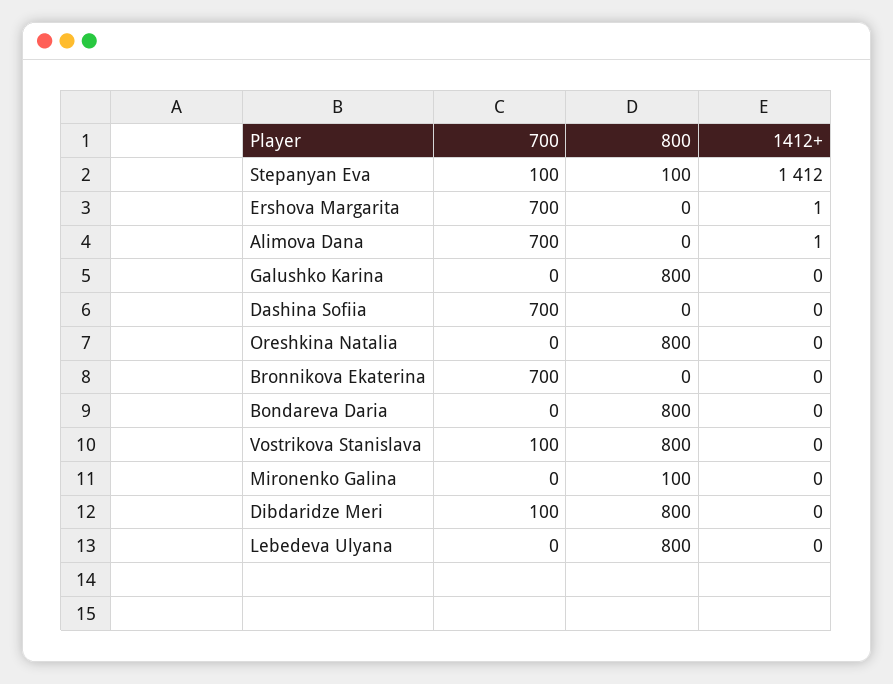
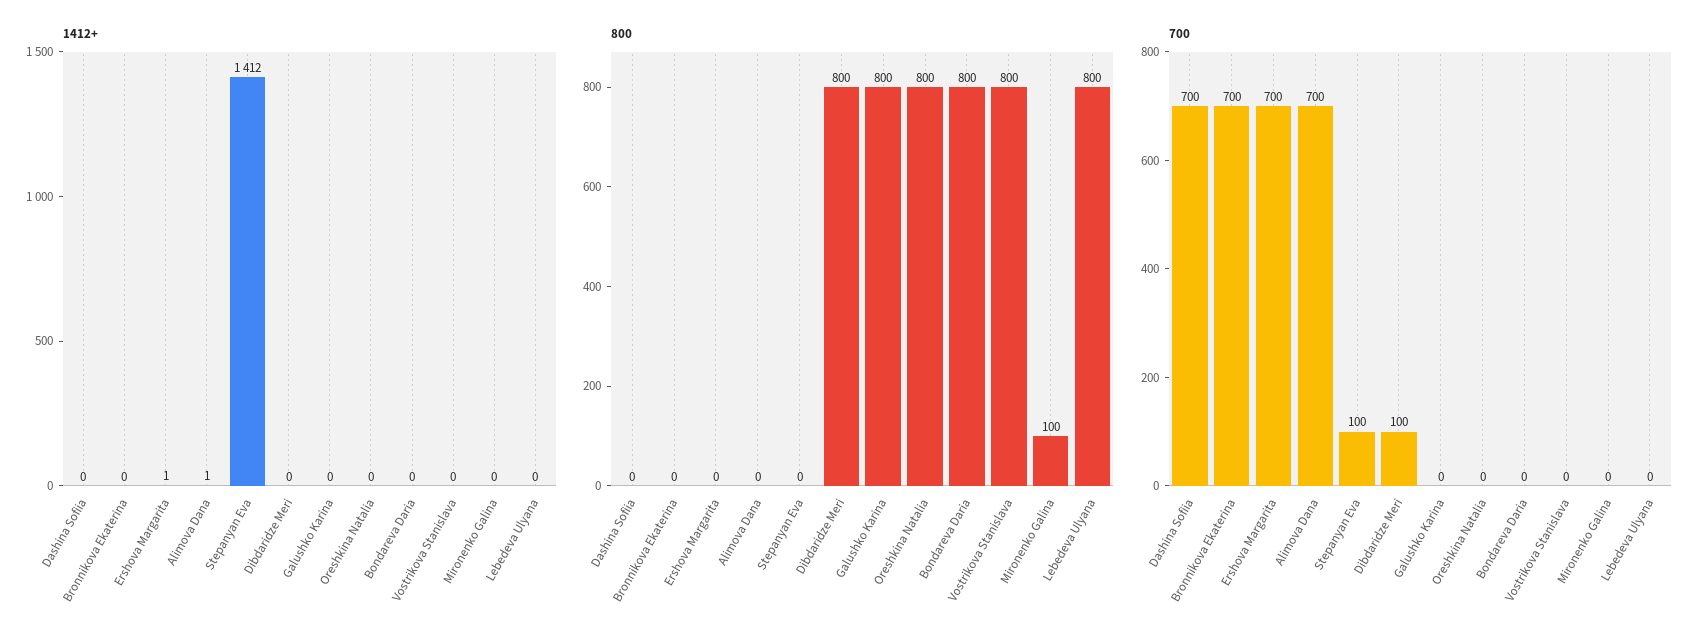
800, Stepanyan Eva: 100 -> 0
700, Vostrikova Stanislava: 100 -> 0

